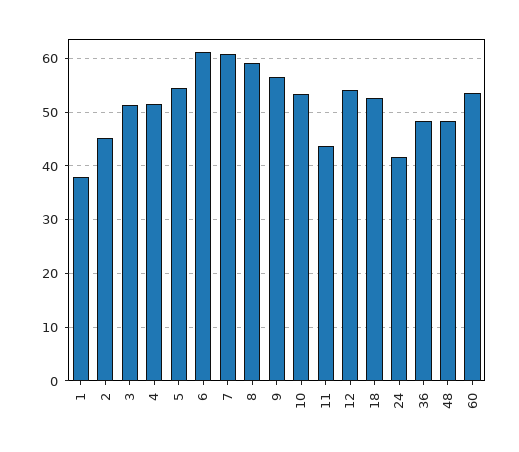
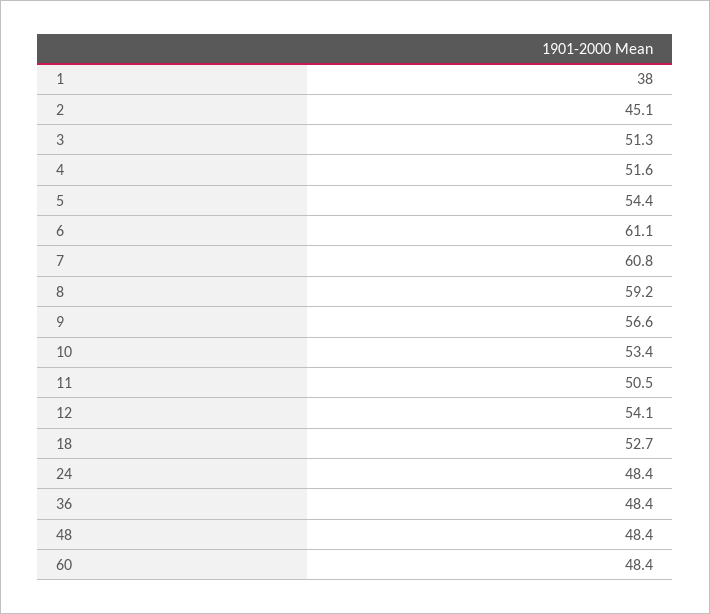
11: 44 -> 50.5
24: 42 -> 48.4
60: 54 -> 48.4

